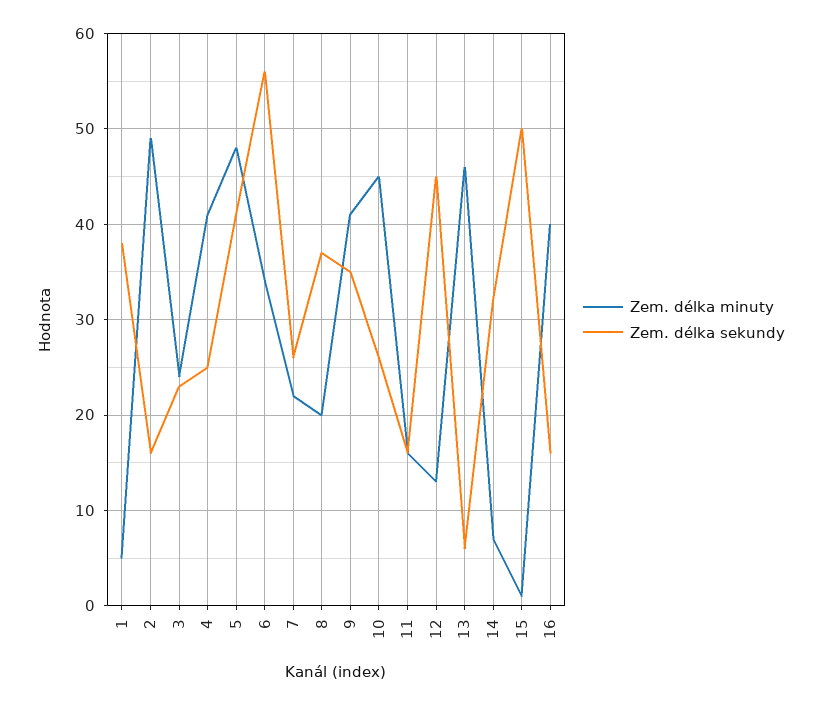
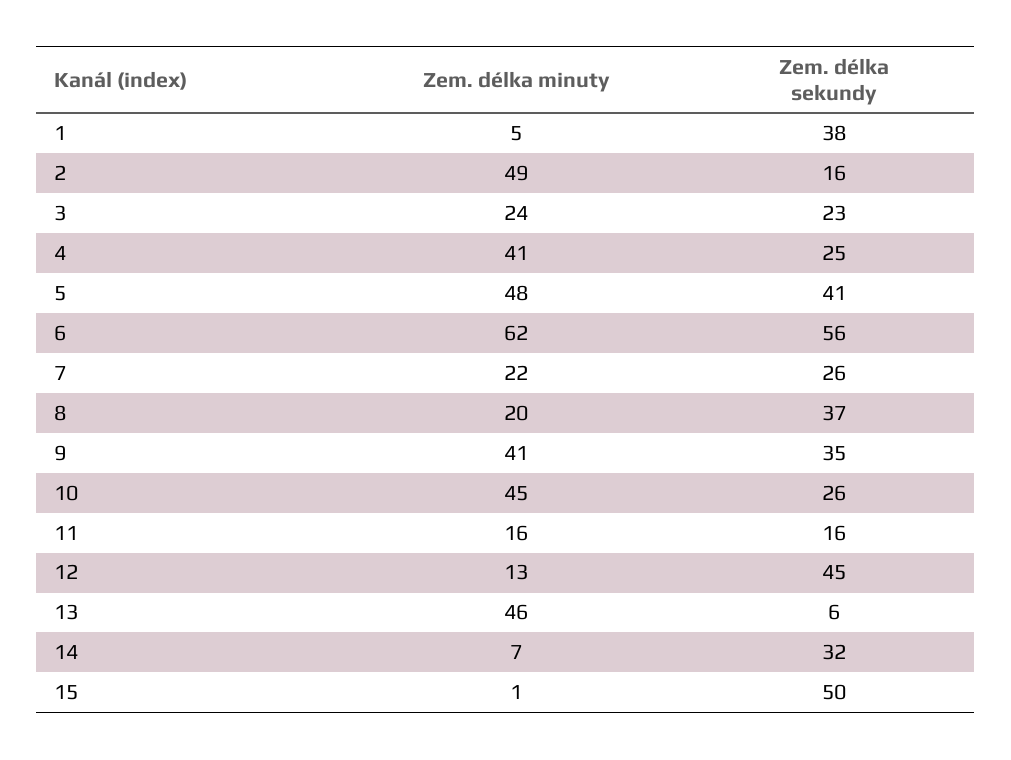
Zem. délka minuty, 6: 34 -> 62
Zem. délka minuty, 16: 40 -> none
Zem. délka sekundy, 16: 16 -> none

